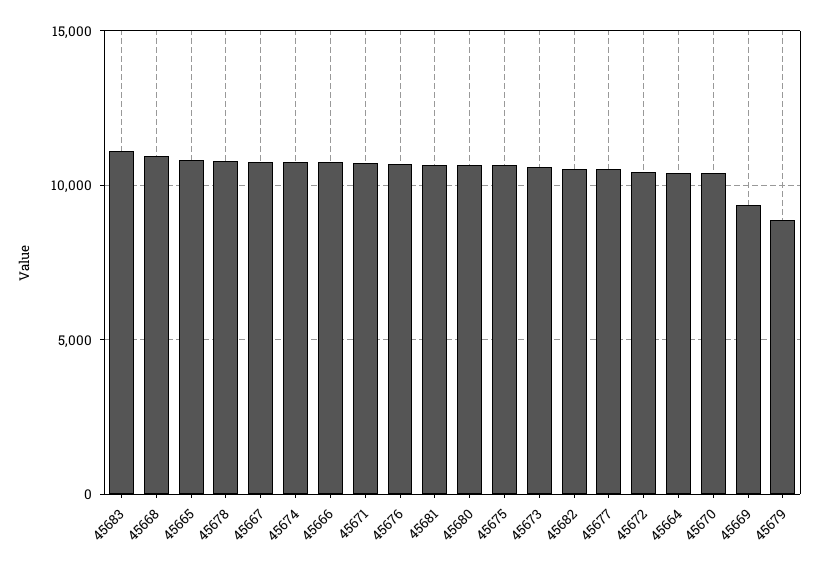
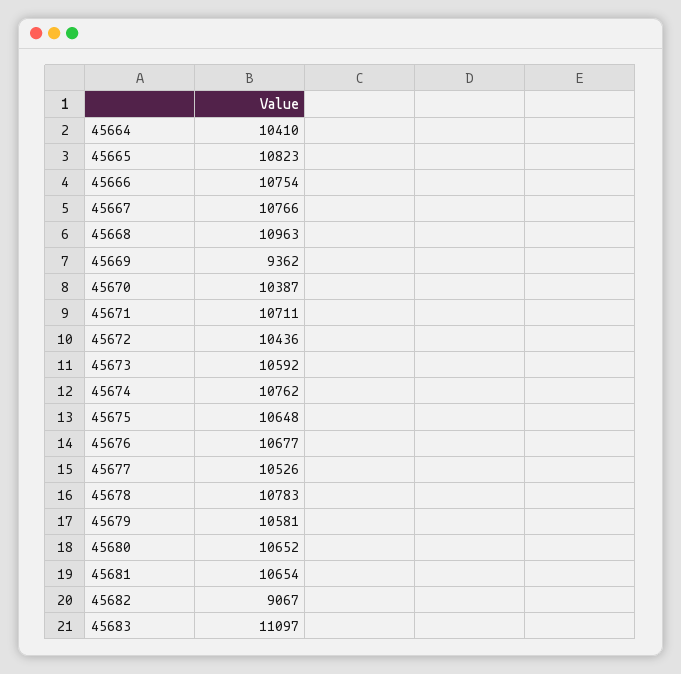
45682: 10500 -> 9067
45679: 9000 -> 10581

